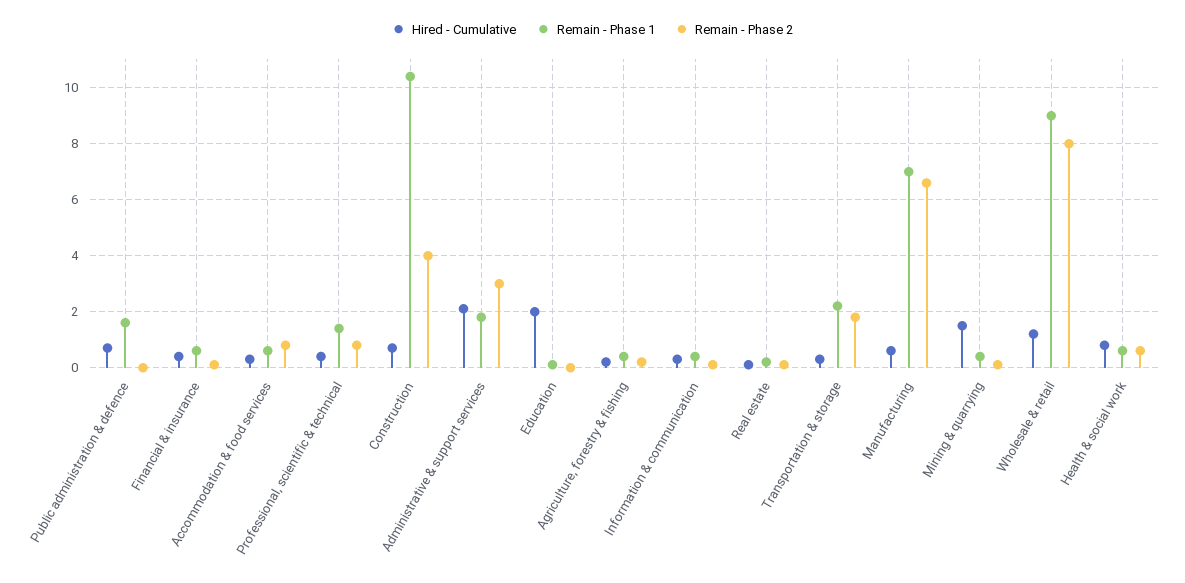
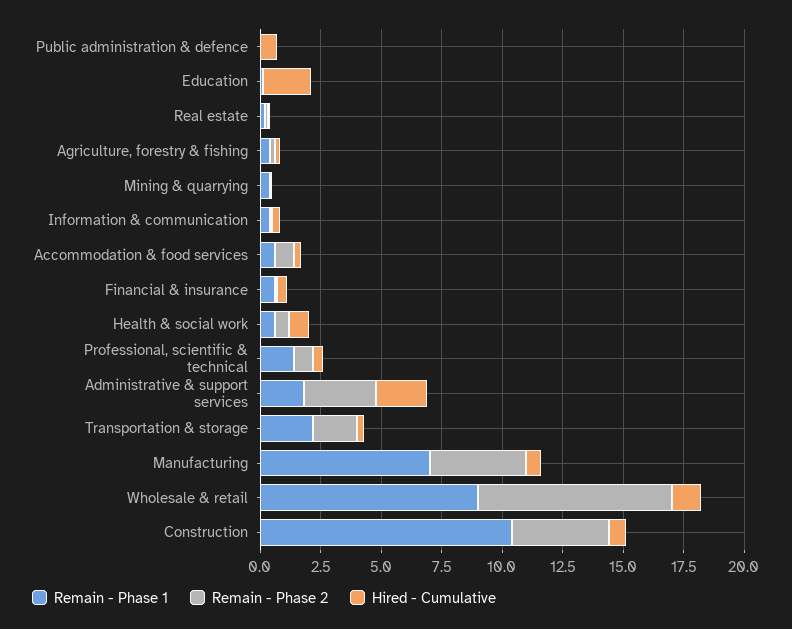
Remain - Phase 1, Public administration & defence: 1.5 -> 0
Remain - Phase 2, Manufacturing: 6.5 -> 4
Hired - Cumulative, Mining & quarrying: 1.5 -> 0

